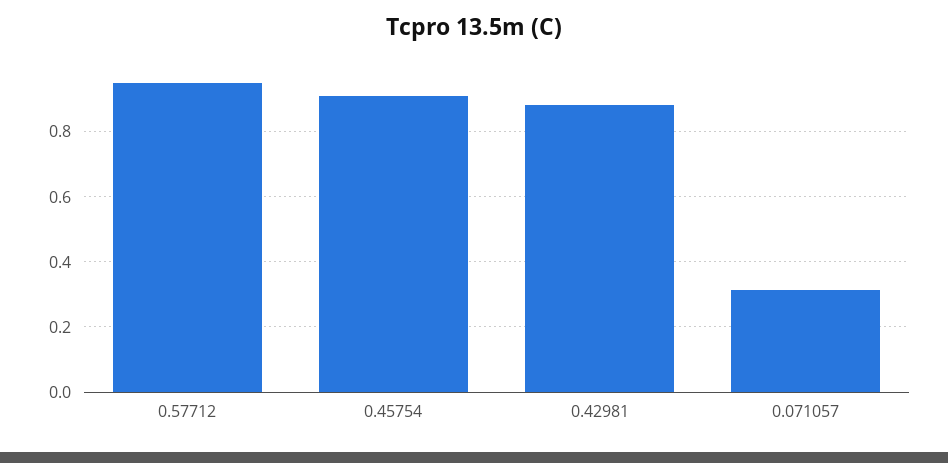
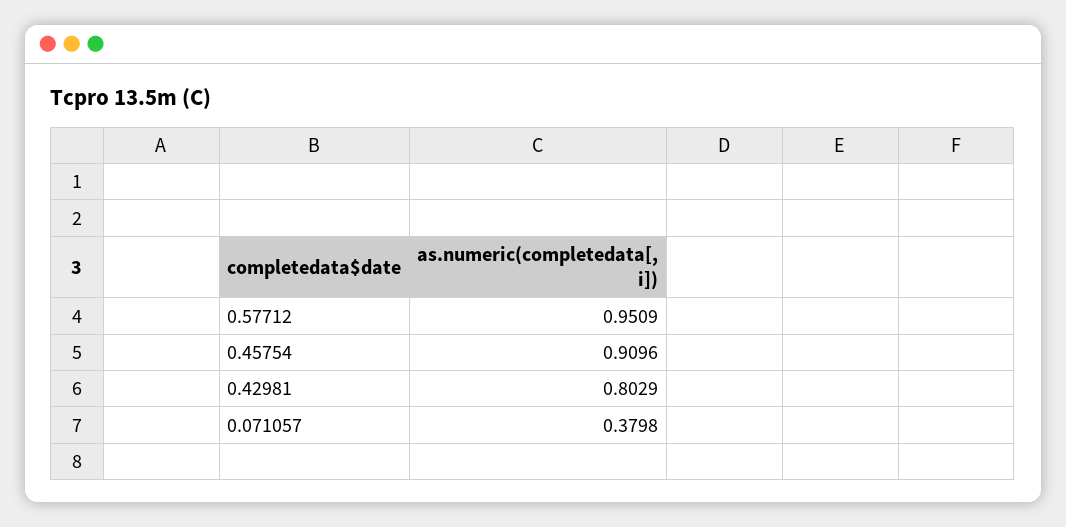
0.42981: 0.88 -> 0.8029
0.071057: 0.32 -> 0.3798

